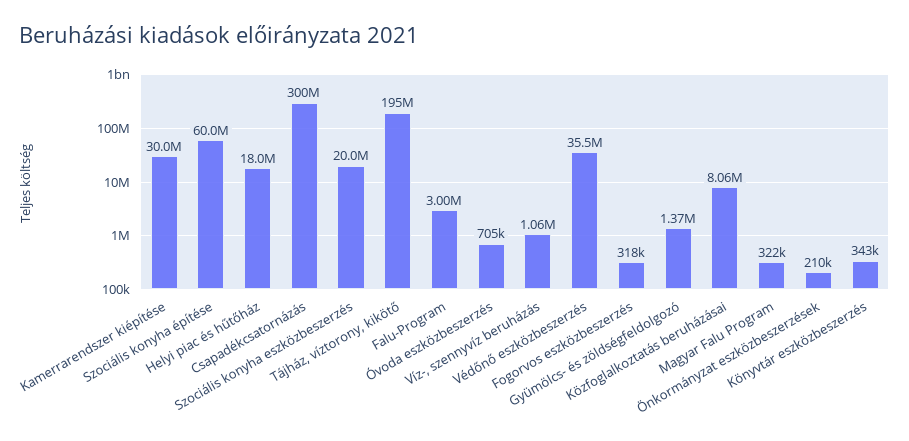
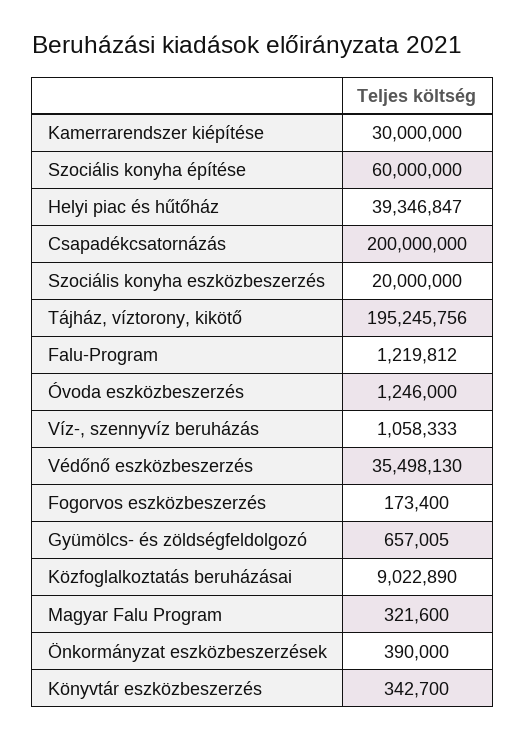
Helyi piac és hűtőház: 18000000 -> 39346847
Csapadékcsatornázás: 300000000 -> 200000000
Falu-Program: 3000000 -> 1219812
Óvoda eszközbeszerzés: 705000 -> 1246000
Fogorvos eszközbeszerzés: 318000 -> 173400
Gyümölcs- és zöldségfeldolgozó: 1370000 -> 657005
Közfoglalkoztatás beruházásai: 8060000 -> 9022890
Önkormányzat eszközbeszerzések: 210000 -> 390000

